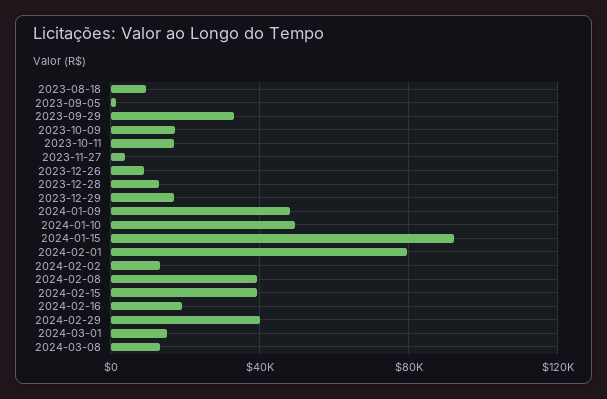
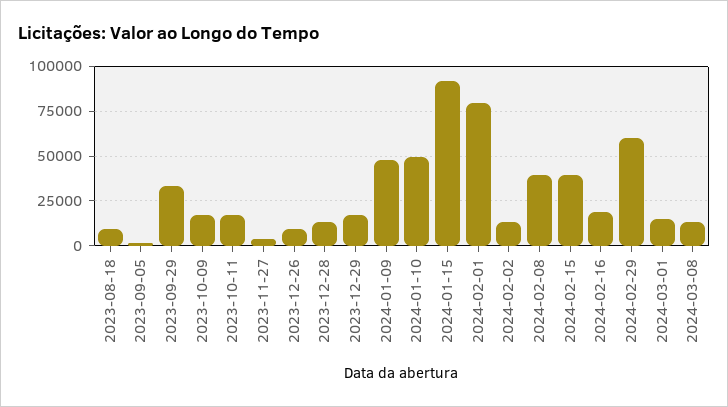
2024-02-29: 40000 -> 60000

